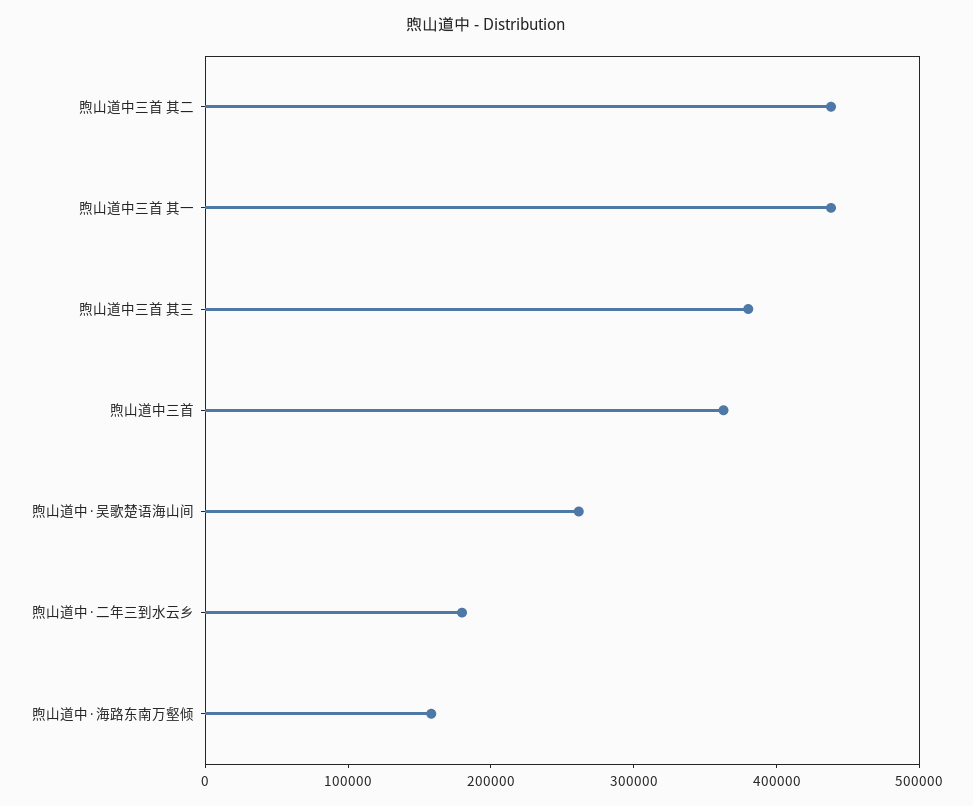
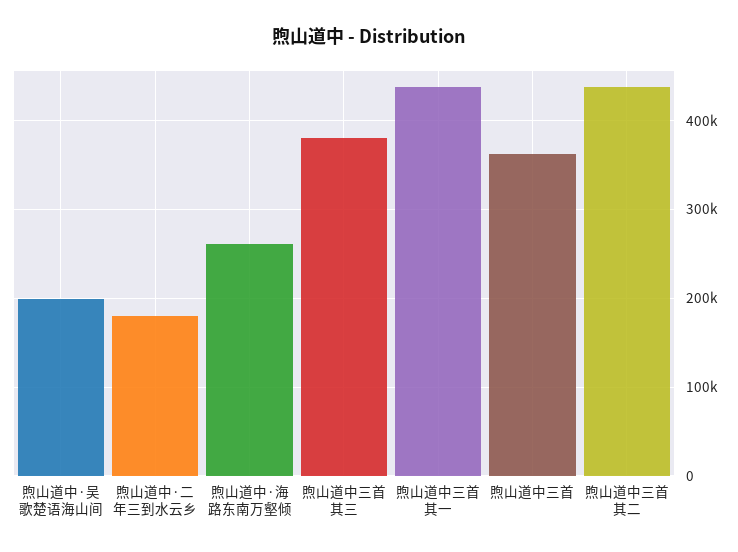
煦山道中·吴歌楚语海山间: 260000 -> 200000
煦山道中·海路东南万壑倾: 160000 -> 260000

